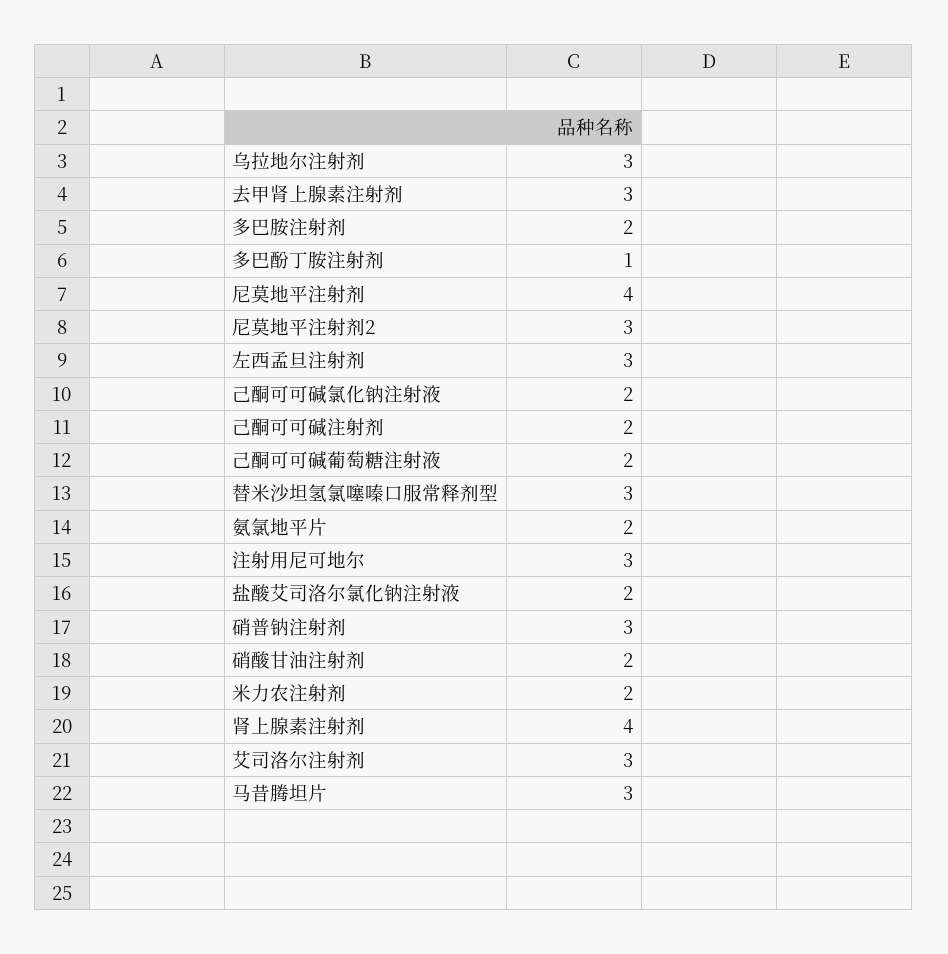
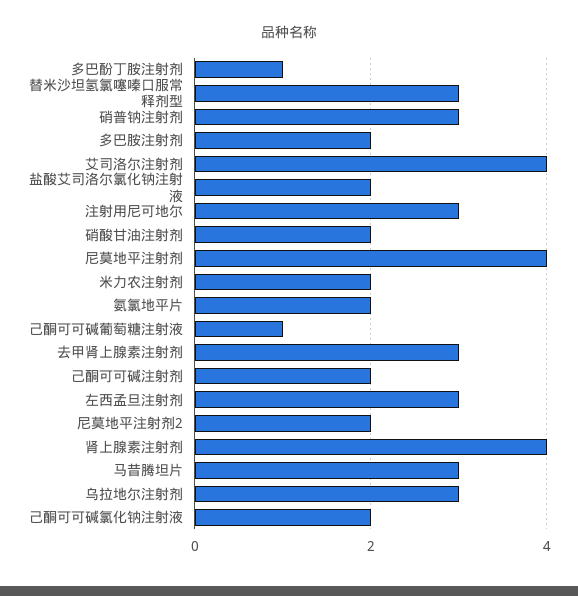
尼莫地平注射剂2: 3 -> 2
己酮可可碱葡萄糖注射液: 2 -> 1
艾司洛尔注射剂: 3 -> 4

